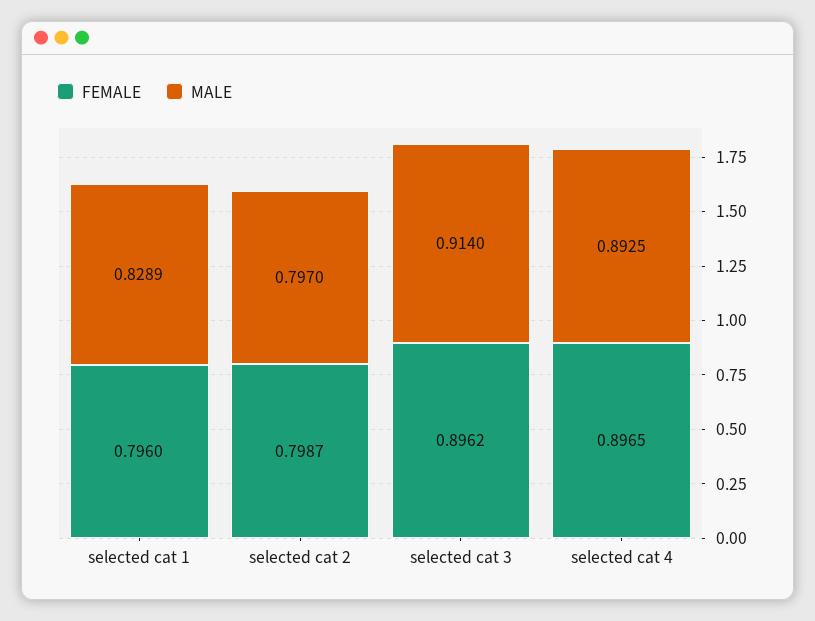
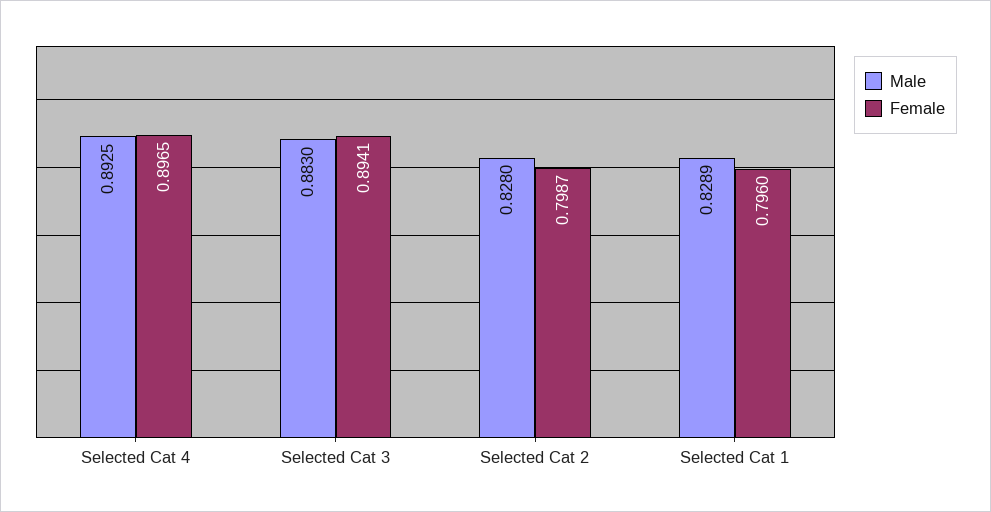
MALE, selected cat 2: 0.797 -> 0.828
FEMALE, selected cat 3: 0.8962 -> 0.8941
MALE, selected cat 3: 0.914 -> 0.883

